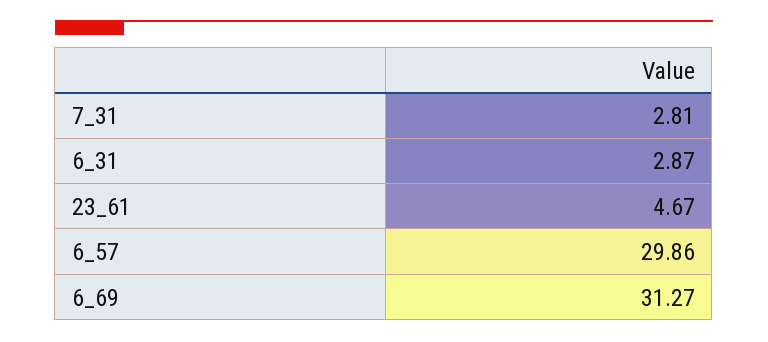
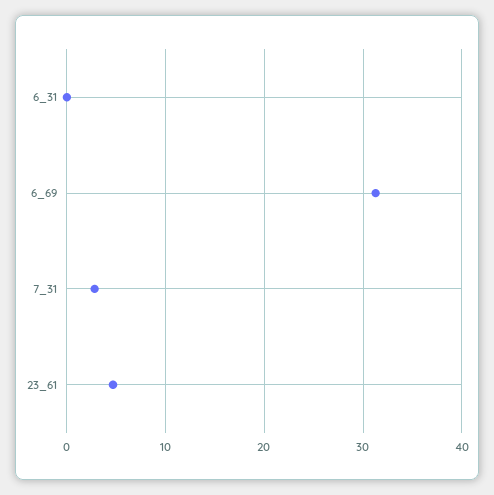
6_31: 2.87 -> 0
6_57: 29.86 -> none

